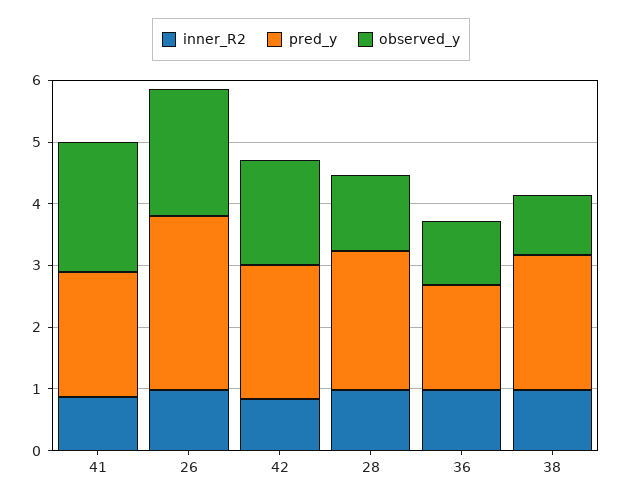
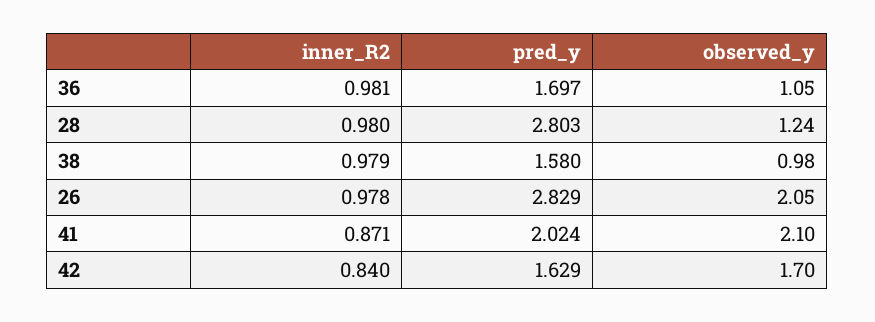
pred_y, 42: 2.2 -> 1.629
pred_y, 28: 2.2 -> 2.803
pred_y, 38: 2.2 -> 1.58

